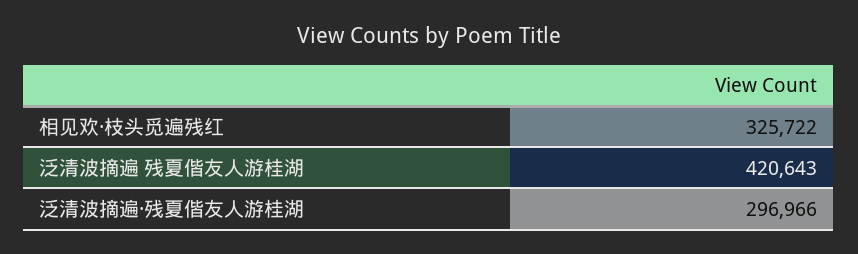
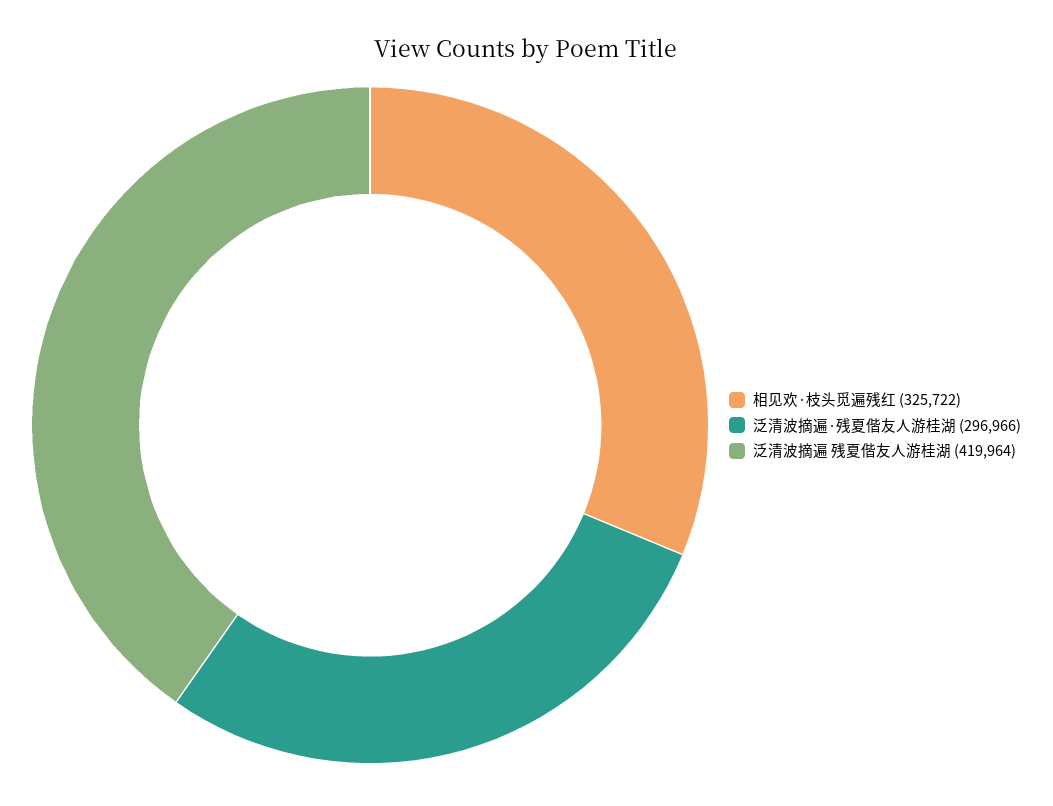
泛清波摘遍 残夏偕友人游桂湖: 420643 -> 419964

